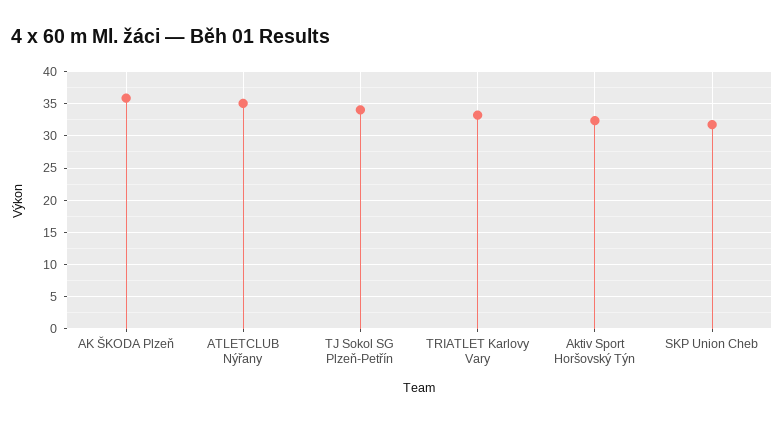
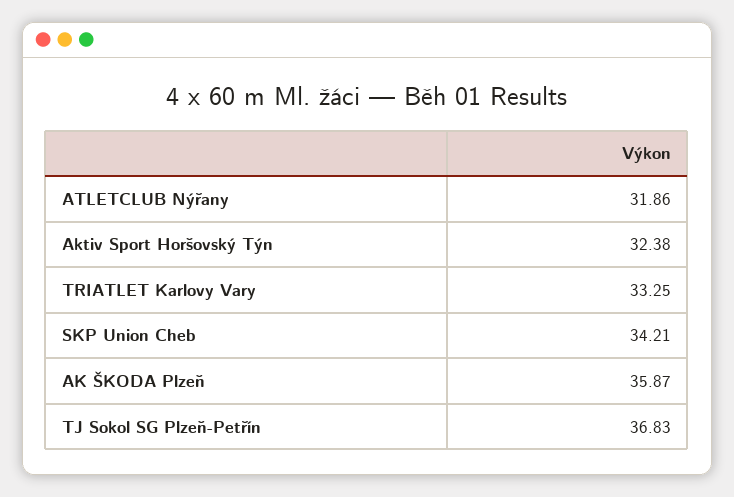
ATLETCLUB Nýřany: 35 -> 31.86
TJ Sokol SG Plzeň-Petřín: 34 -> 36.83
SKP Union Cheb: 32 -> 34.21

